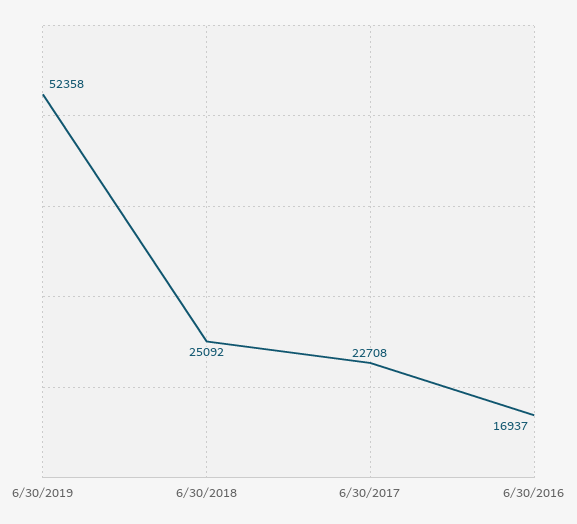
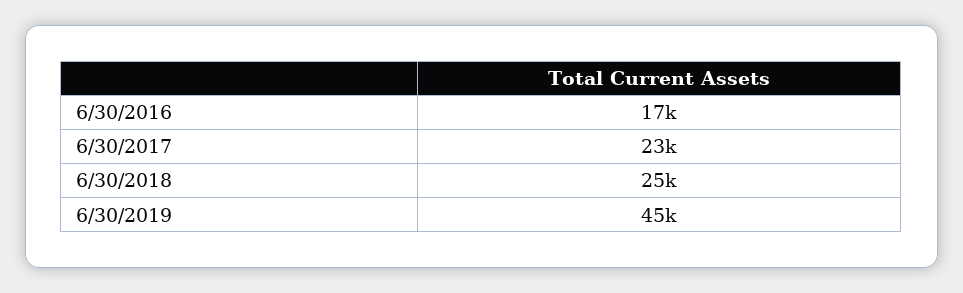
6/30/2019: 52358 -> 45000

